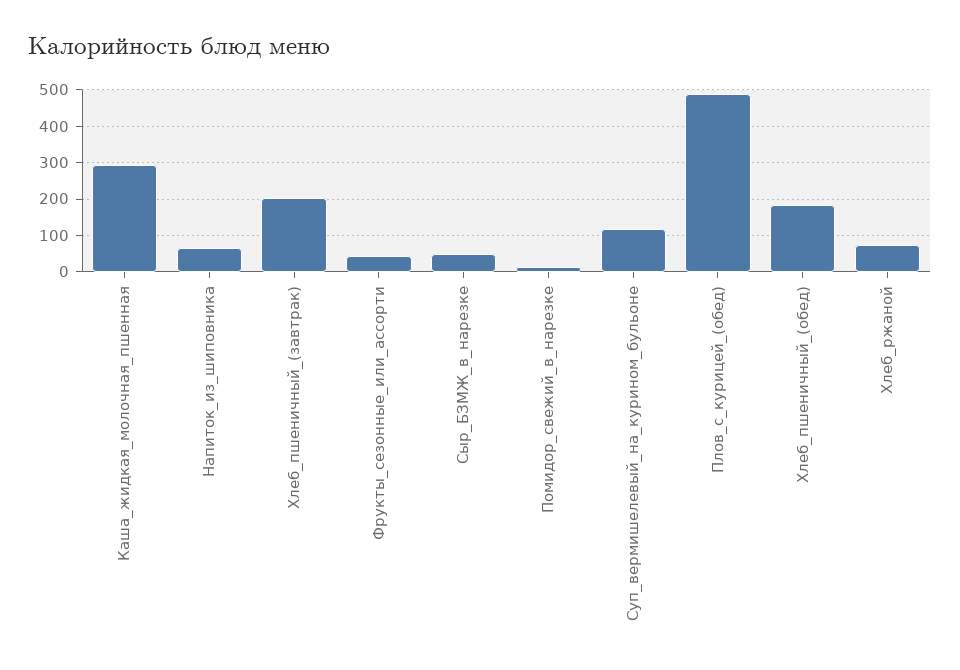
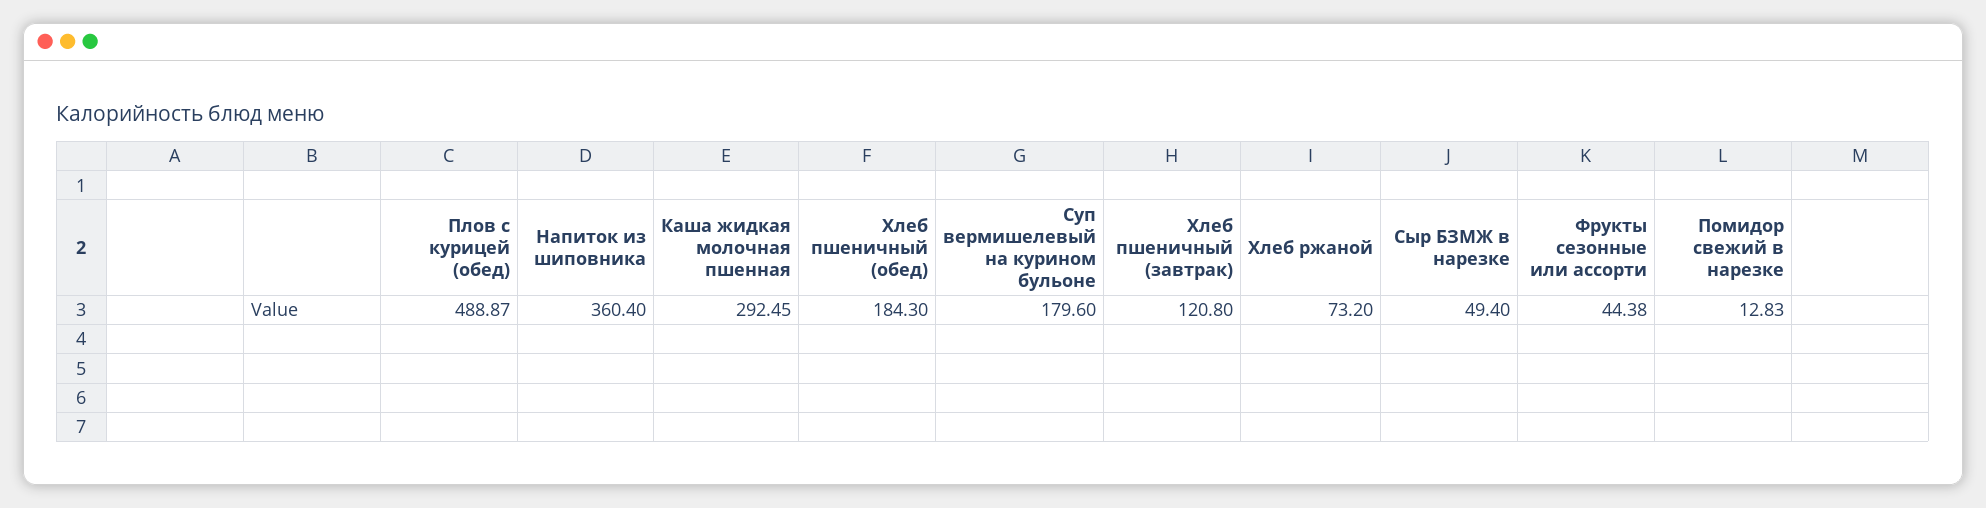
Напиток_из_шиповника: 60 -> 360.4
Хлеб_пшеничный_(завтрак): 200 -> 120.8
Суп_вермишелевый_на_курином_бульоне: 120 -> 179.6

